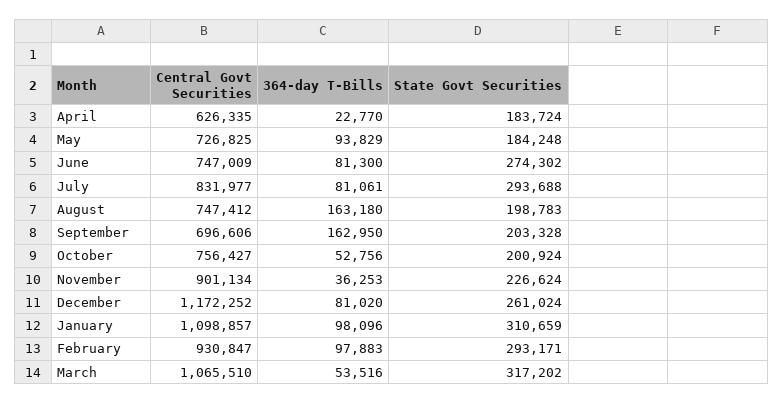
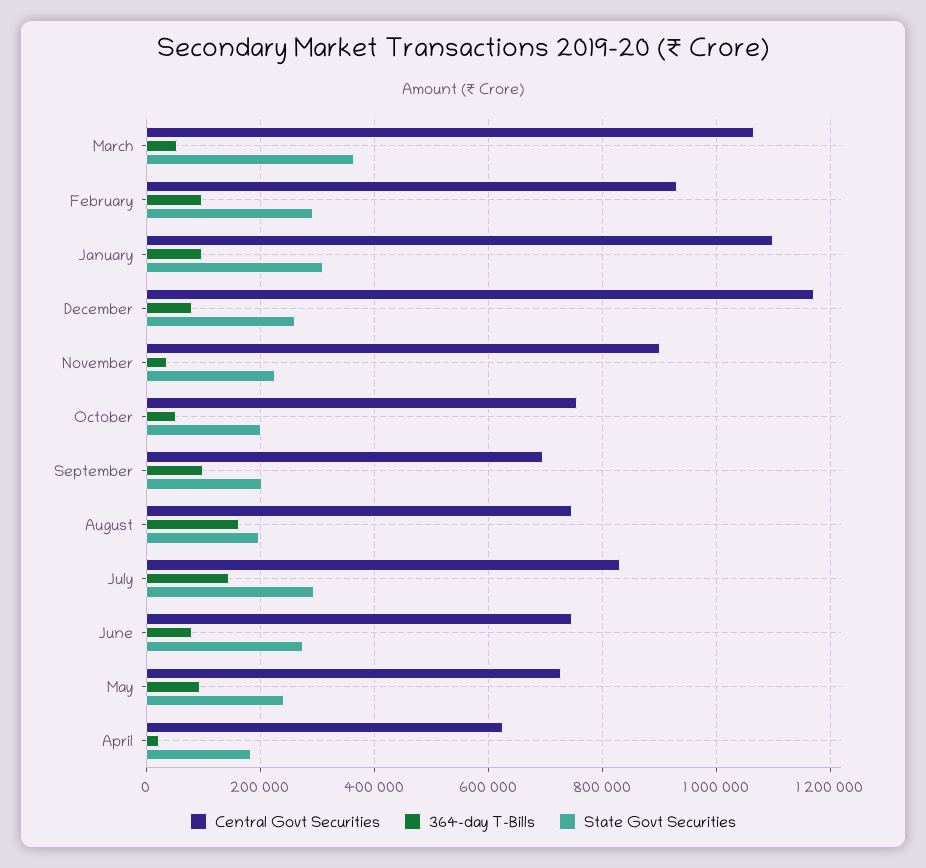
State Govt Securities, May: 184248 -> 240000
364-day T-Bills, July: 81061 -> 140000
364-day T-Bills, September: 162950 -> 100000
State Govt Securities, March: 317202 -> 360000

